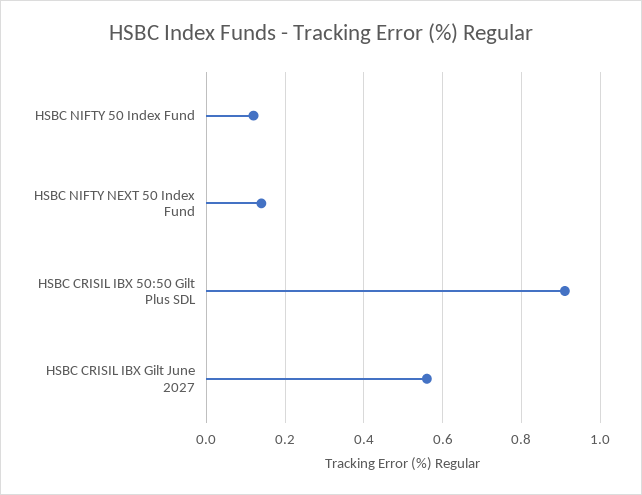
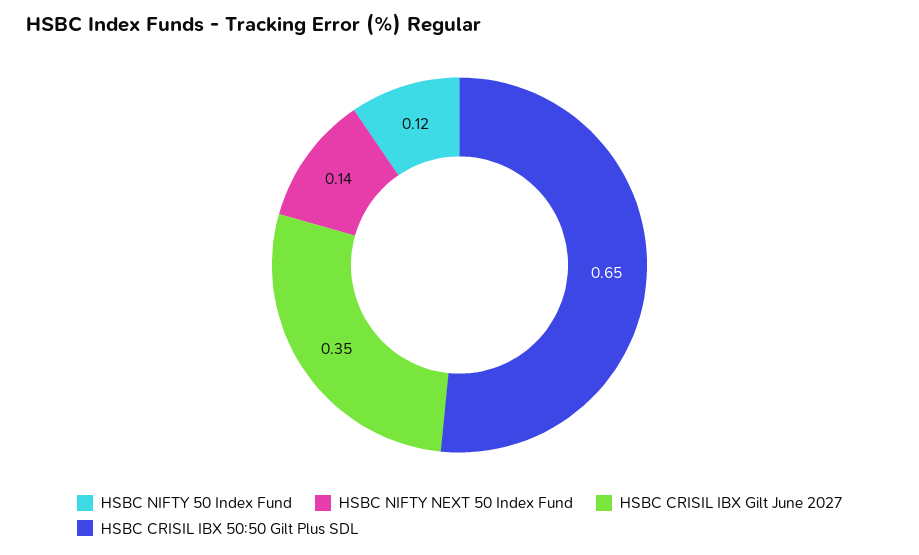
HSBC CRISIL IBX 50:50 Gilt Plus SDL: 0.9 -> 0.65
HSBC CRISIL IBX Gilt June 2027: 0.55 -> 0.35

